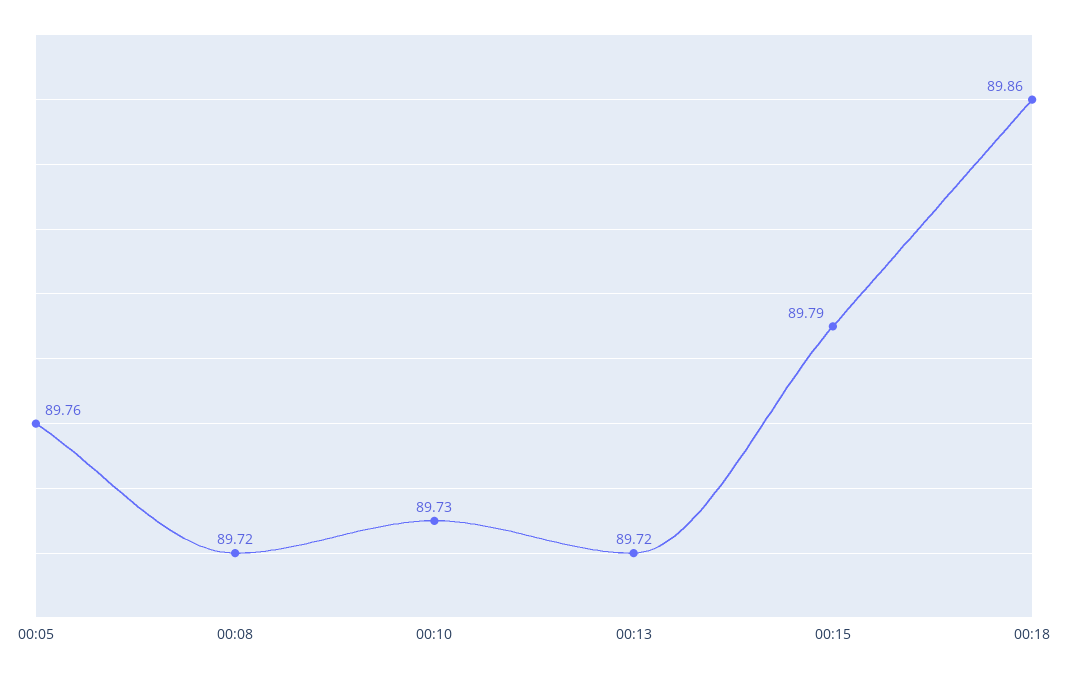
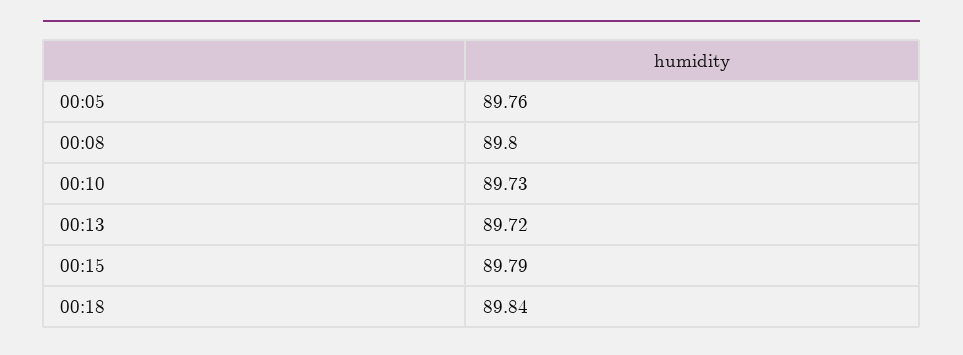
00:08: 89.72 -> 89.8
00:18: 89.86 -> 89.84

